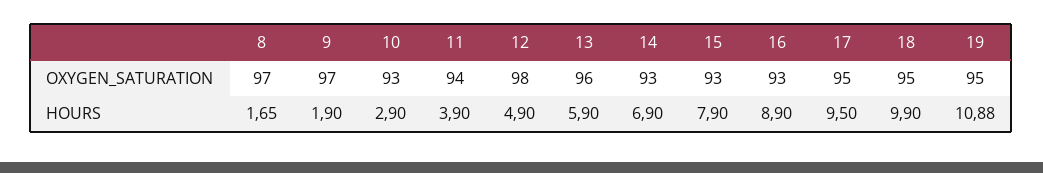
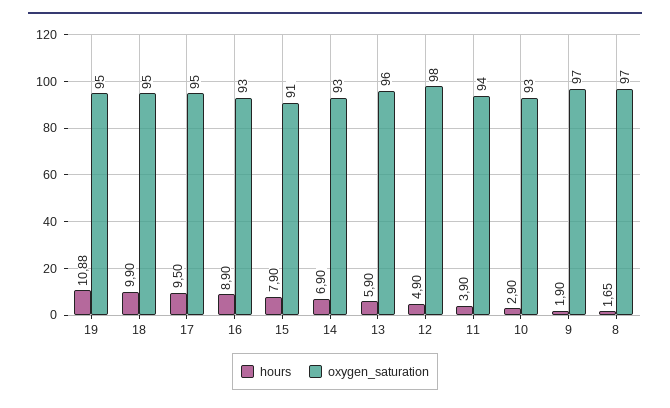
OXYGEN_SATURATION, 15: 93 -> 91

